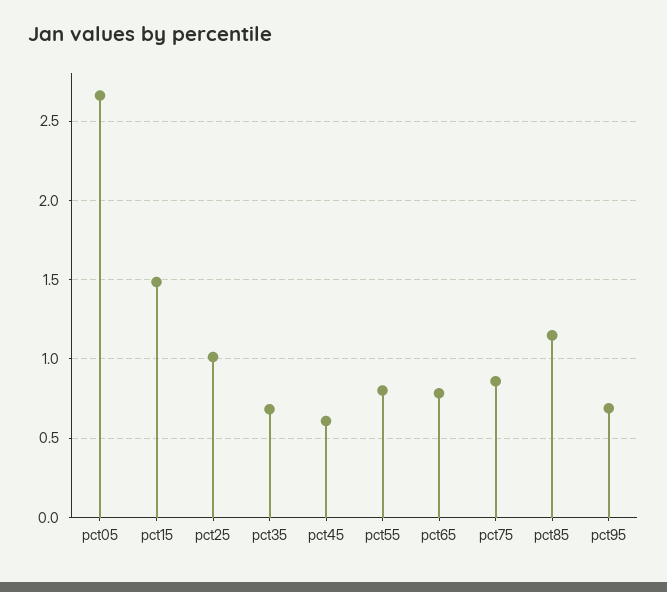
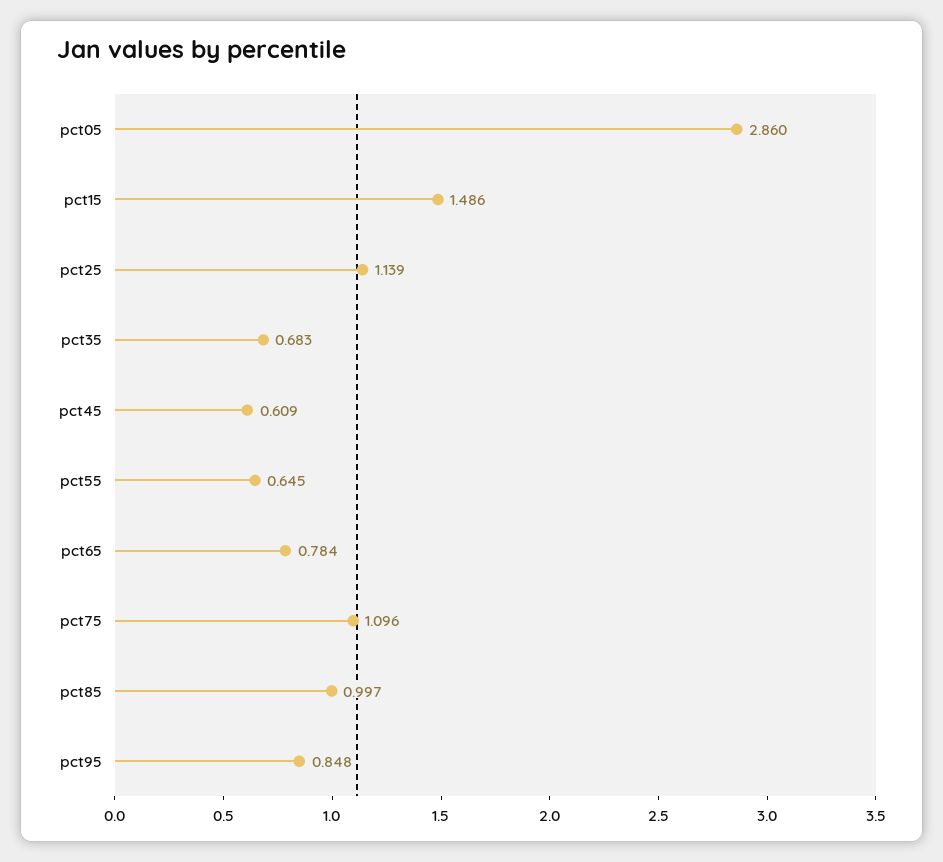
pct05: 2.65 -> 2.86
pct25: 1 -> 1.139
pct55: 0.8 -> 0.645
pct75: 0.85 -> 1.096
pct85: 1.15 -> 0.997
pct95: 0.7 -> 0.848

